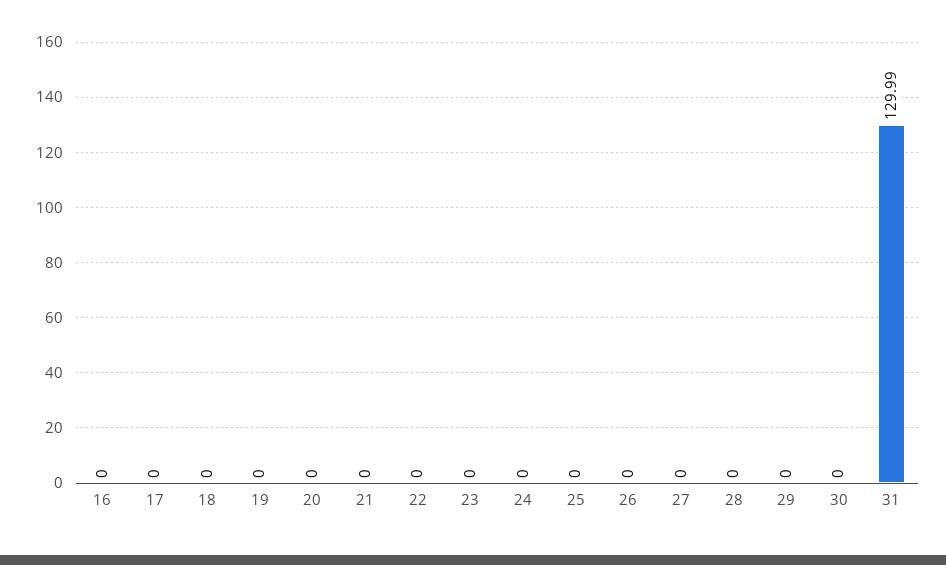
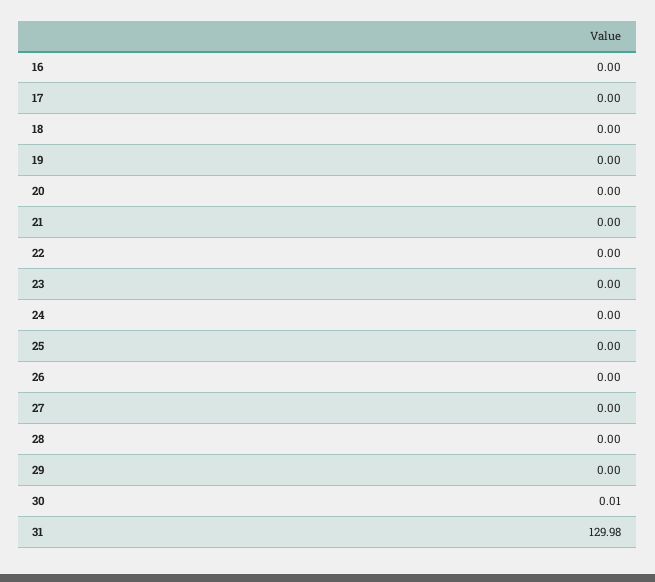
30: 0 -> 0.01
31: 129.99 -> 129.98

